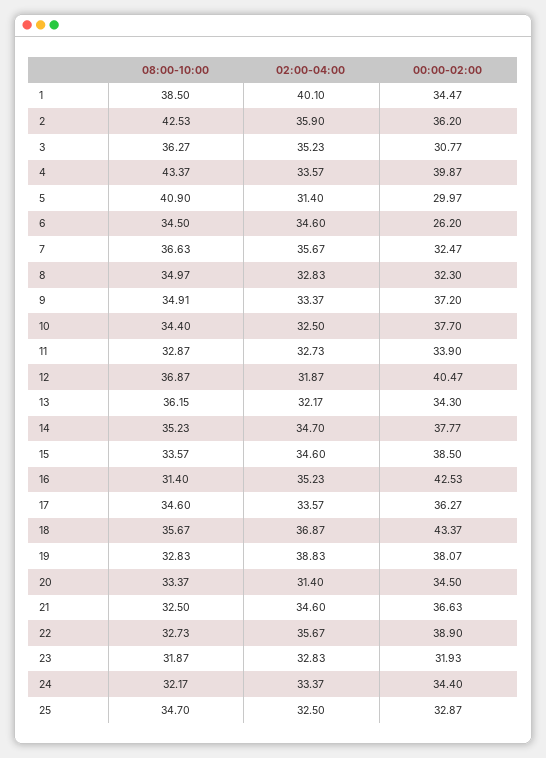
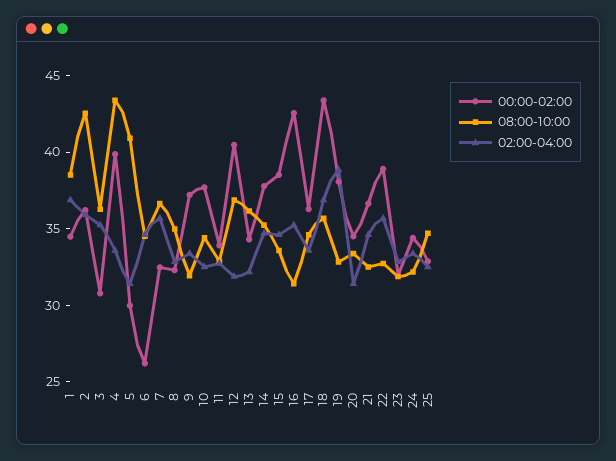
02:00-04:00, 1: 40.1 -> 37
08:00-10:00, 9: 34.91 -> 32

